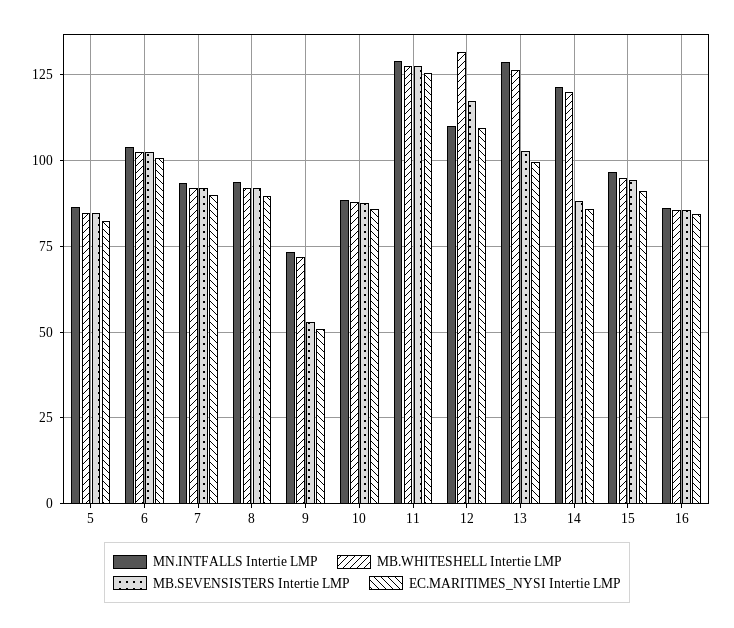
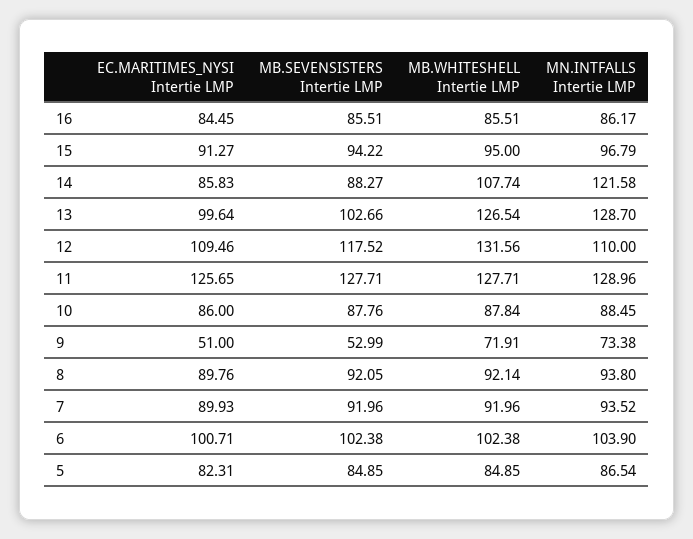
MB.WHITESHELL Intertie LMP, 14: 120 -> 107.74

